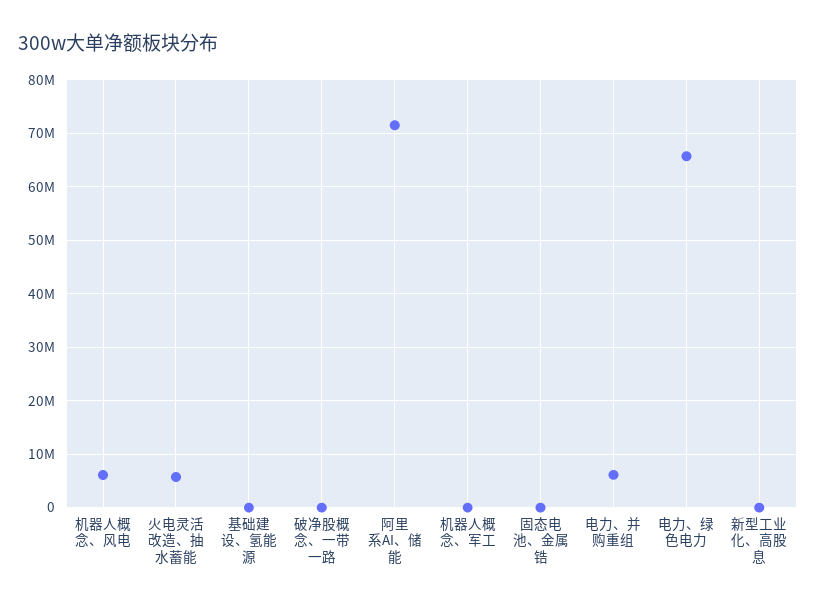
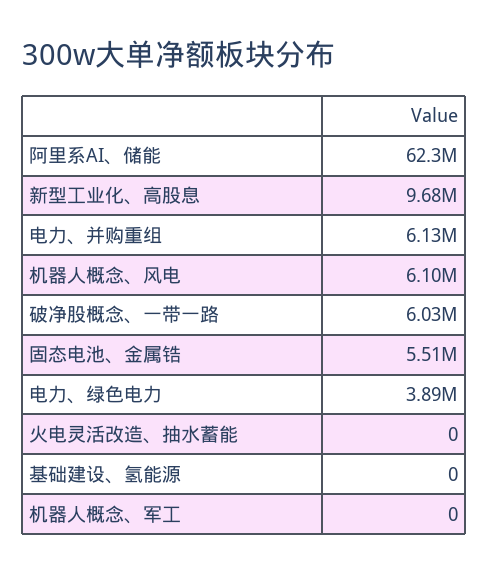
火电灵活改造、抽水蓄能: 6000000 -> 0
破净股概念、一带一路: 0 -> 6030000
阿里系AI、储能: 72000000 -> 62300000
固态电池、金属锆: 0 -> 5510000
电力、绿色电力: 66000000 -> 3890000
新型工业化、高股息: 0 -> 9680000

